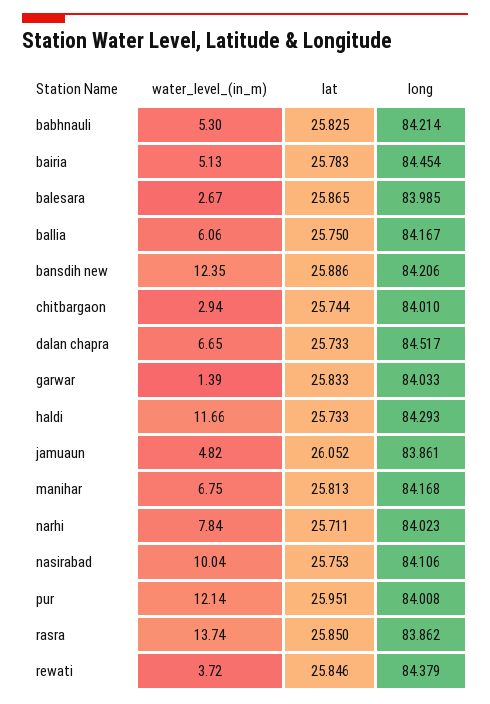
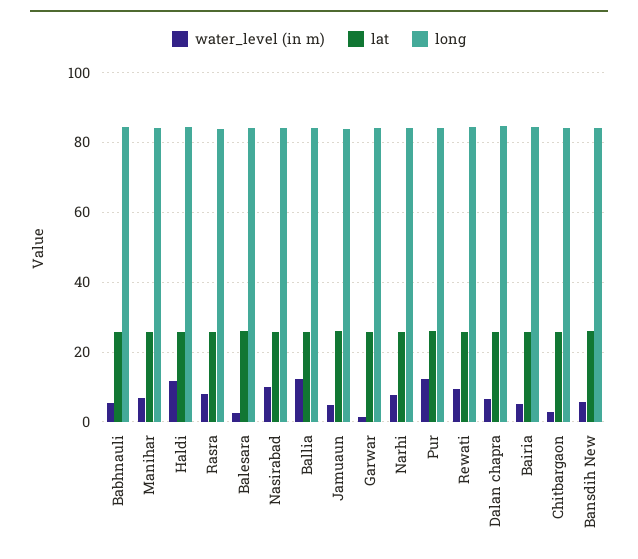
water_level_(in_m), ballia: 6.06 -> 12
water_level_(in_m), bansdih new: 12.35 -> 6
water_level_(in_m), rasra: 13.74 -> 8
water_level_(in_m), rewati: 3.72 -> 10

